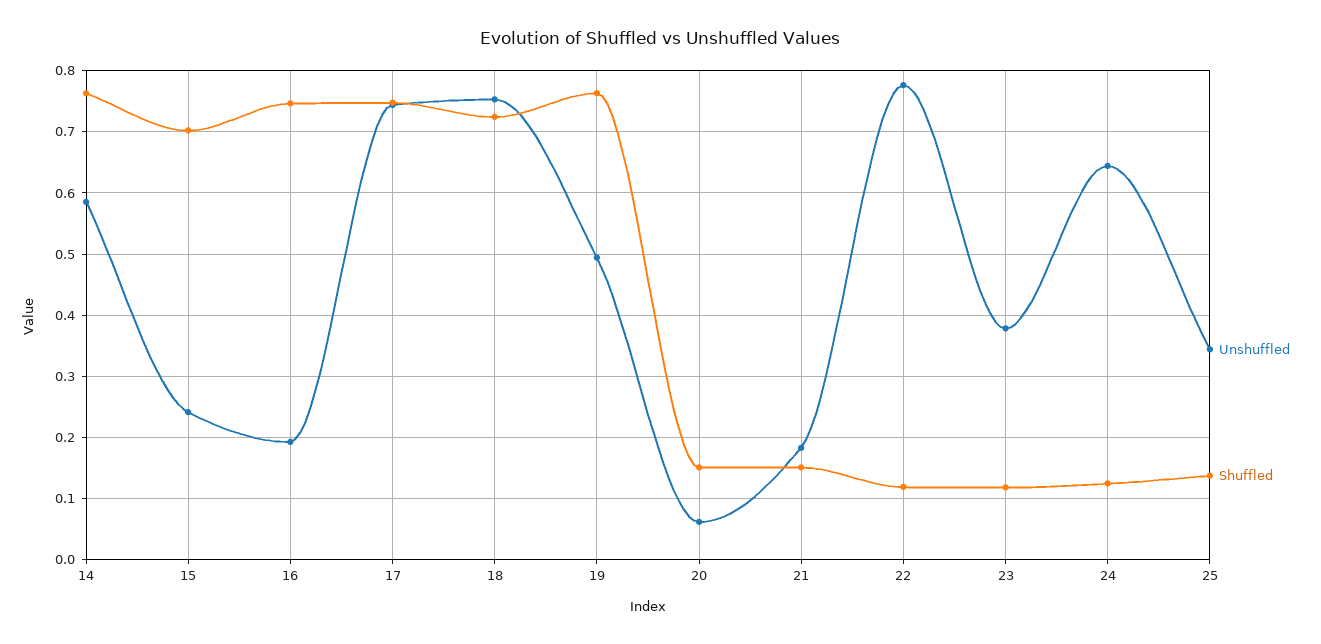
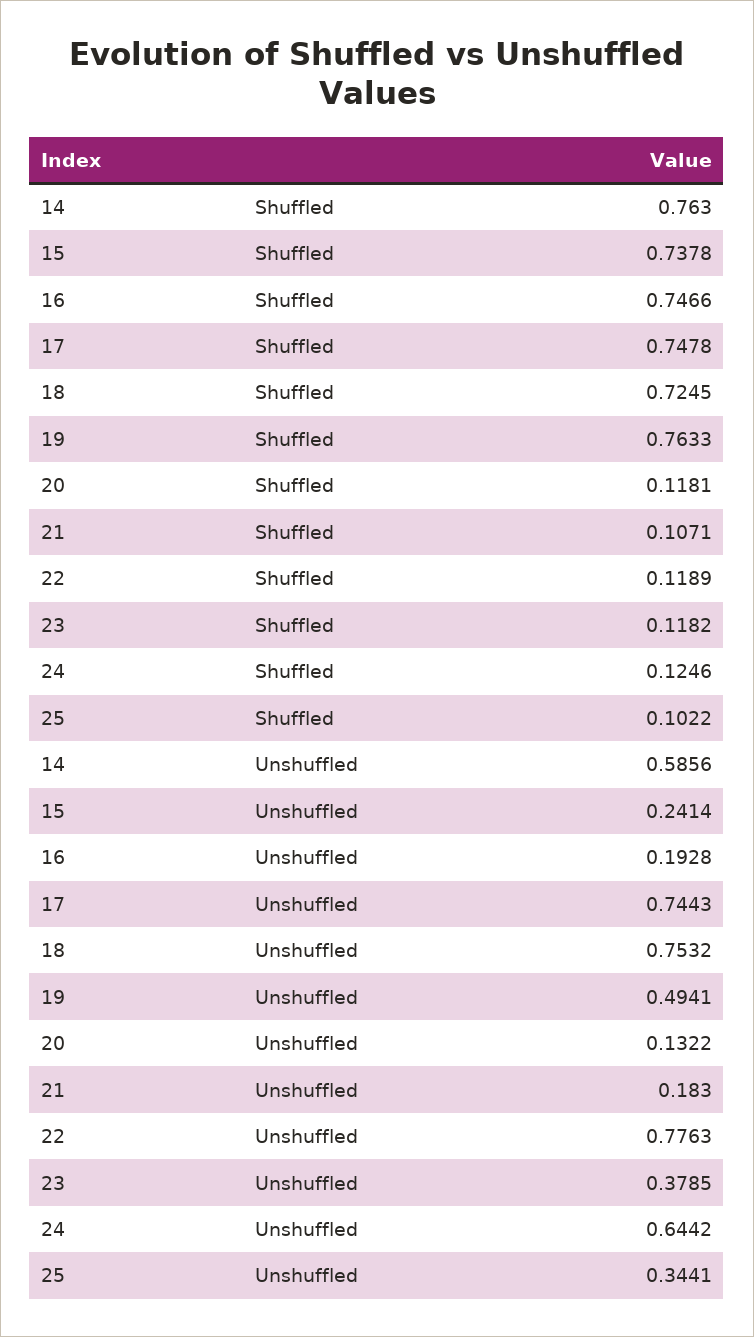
Shuffled, 15: 0.7 -> 0.7378
Unshuffled, 20: 0.06 -> 0.1322
Shuffled, 20: 0.15 -> 0.1181
Shuffled, 21: 0.15 -> 0.1071
Shuffled, 25: 0.14 -> 0.1022

